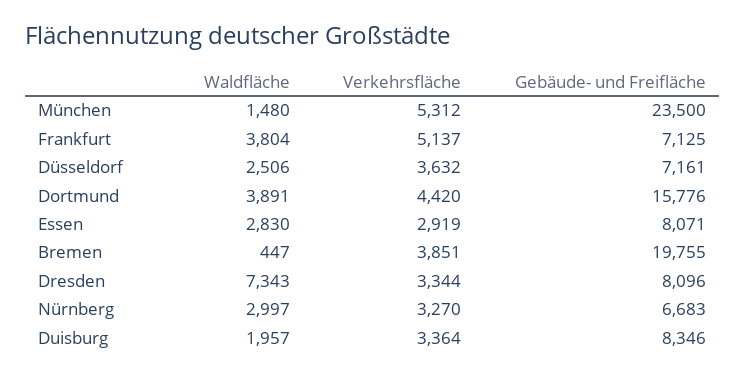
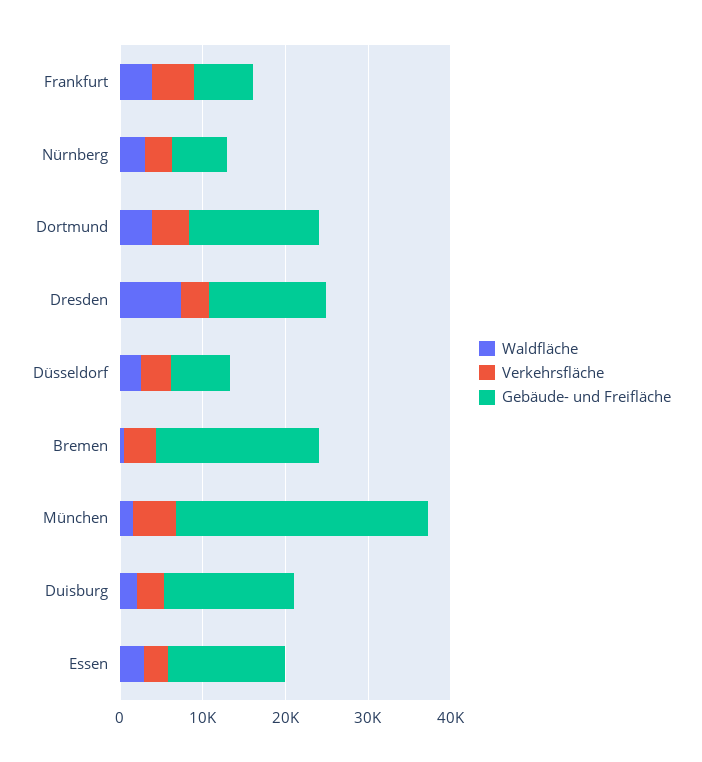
Gebäude- und Freifläche, München: 23500 -> 30000
Gebäude- und Freifläche, Essen: 8071 -> 14000
Gebäude- und Freifläche, Dresden: 8096 -> 14000
Gebäude- und Freifläche, Duisburg: 8346 -> 16000

